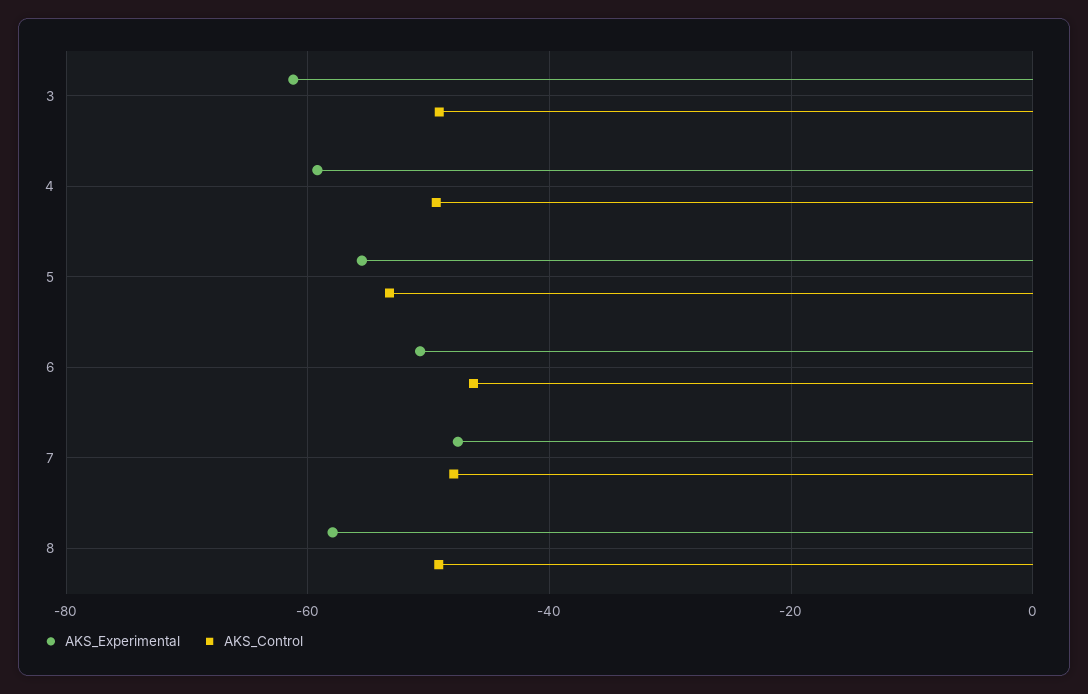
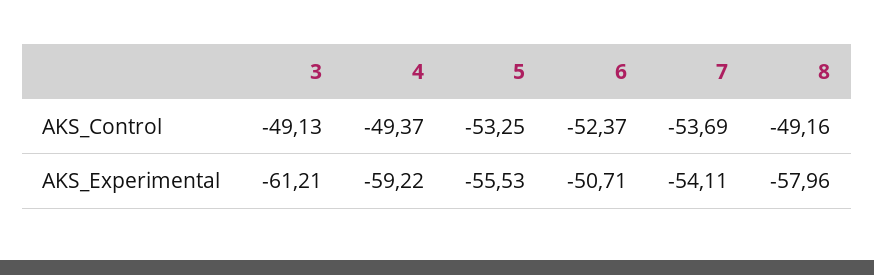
AKS_Control, 6: -46 -> -52.37
AKS_Experimental, 7: -48 -> -54.11
AKS_Control, 7: -48 -> -53.69

